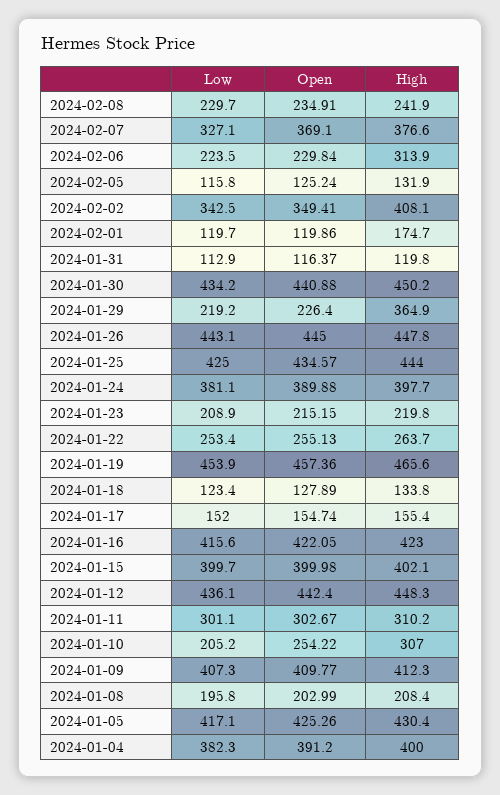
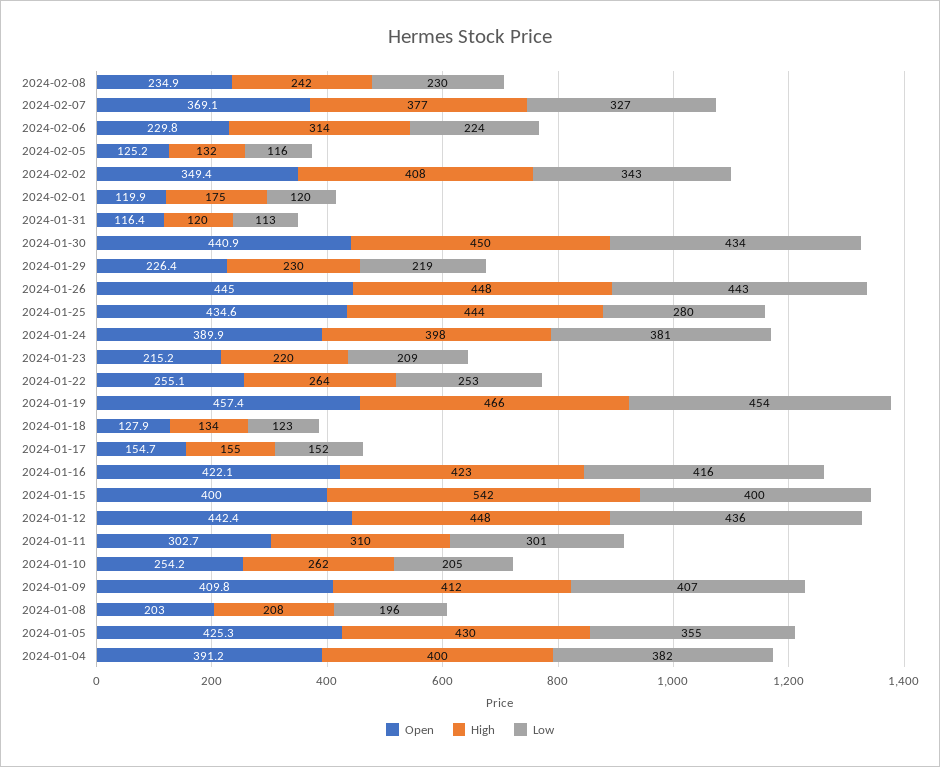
High, 2024-01-29: 364.9 -> 230
Low, 2024-01-25: 425 -> 280
High, 2024-01-15: 402.1 -> 542
High, 2024-01-10: 307 -> 262
Low, 2024-01-05: 417.1 -> 355

